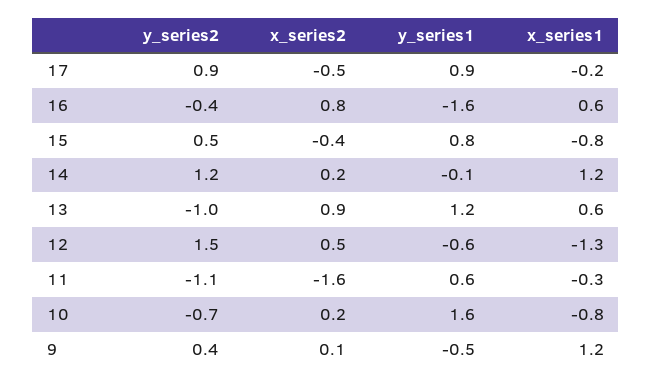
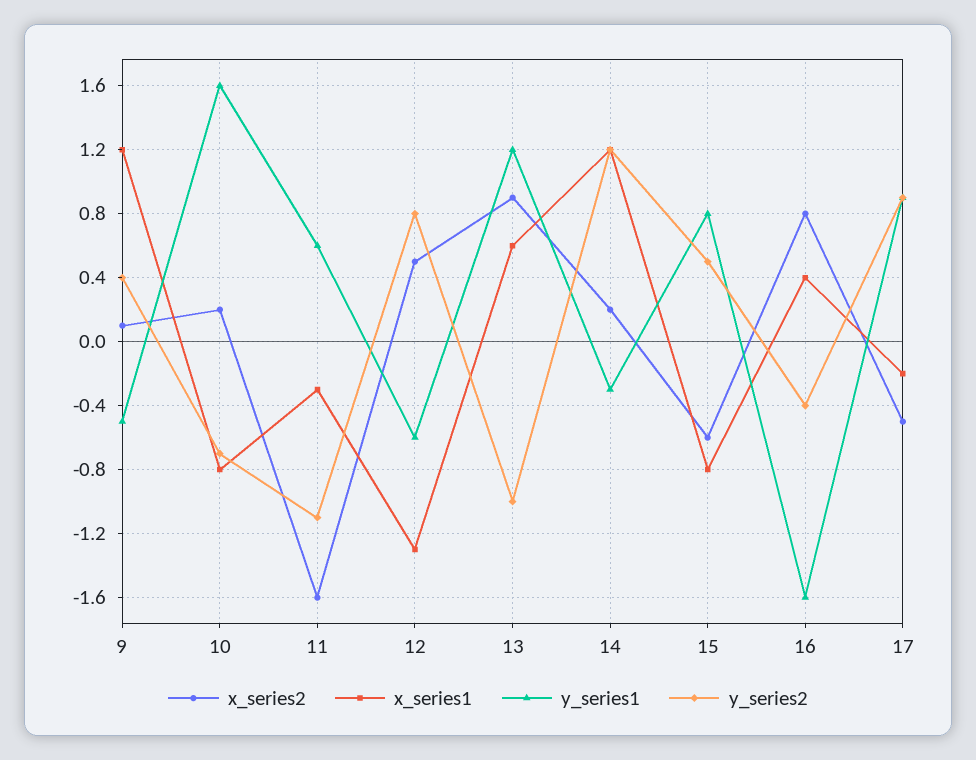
x_series1, 16: 0.6 -> 0.4
x_series2, 15: -0.4 -> -0.6
y_series1, 14: -0.1 -> -0.3
y_series2, 12: 1.5 -> 0.8

